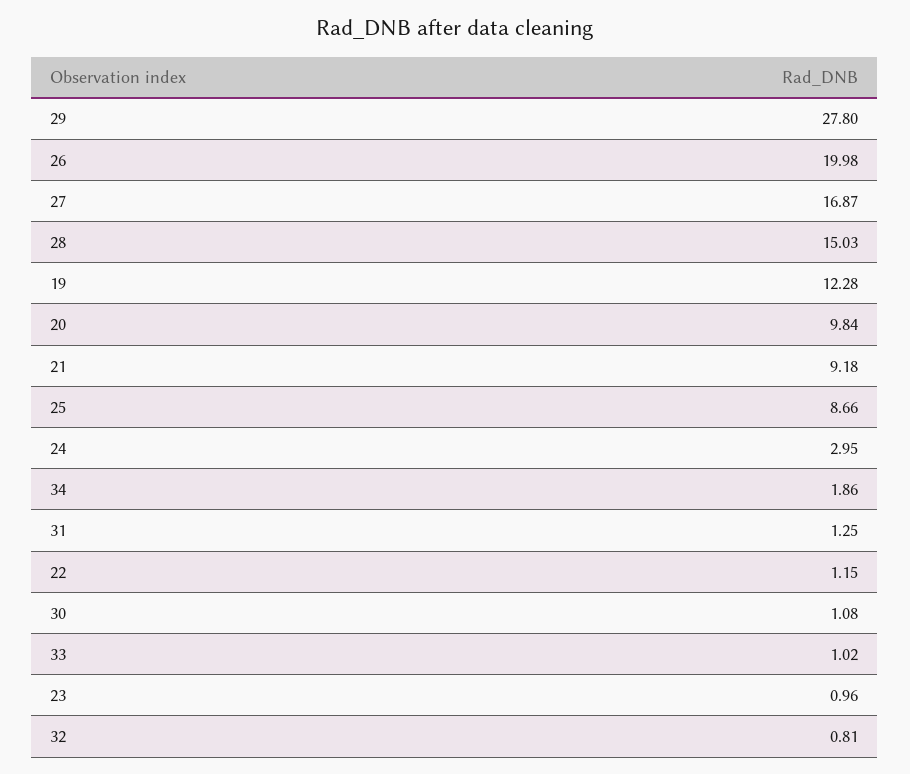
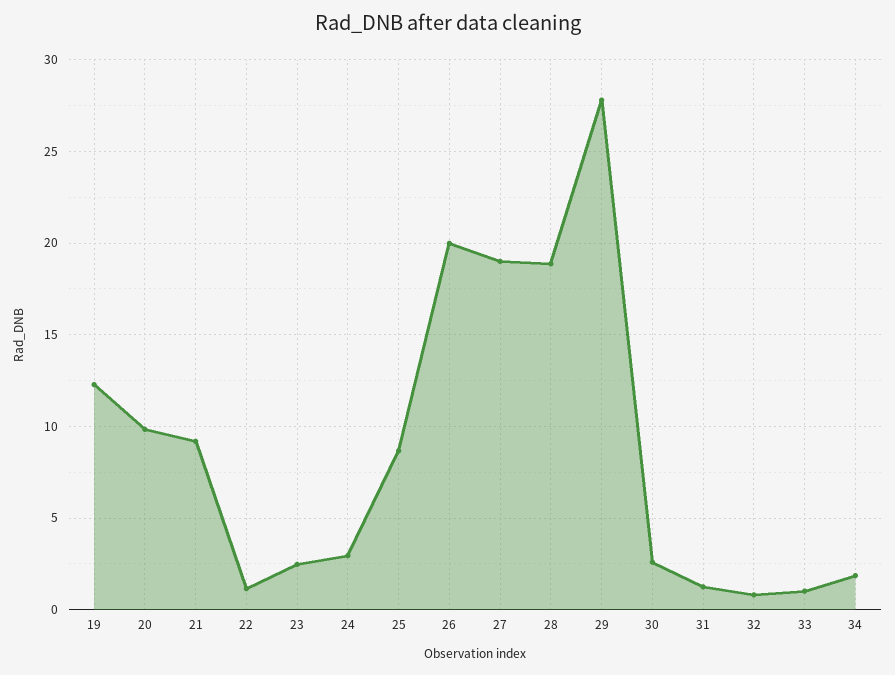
27: 16.87 -> 19
28: 15.03 -> 19
30: 1.08 -> 2.5
23: 0.96 -> 2.5

